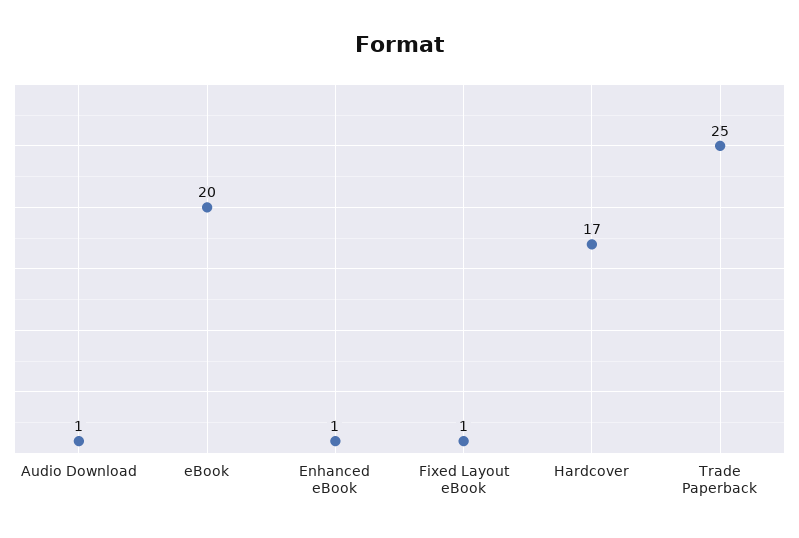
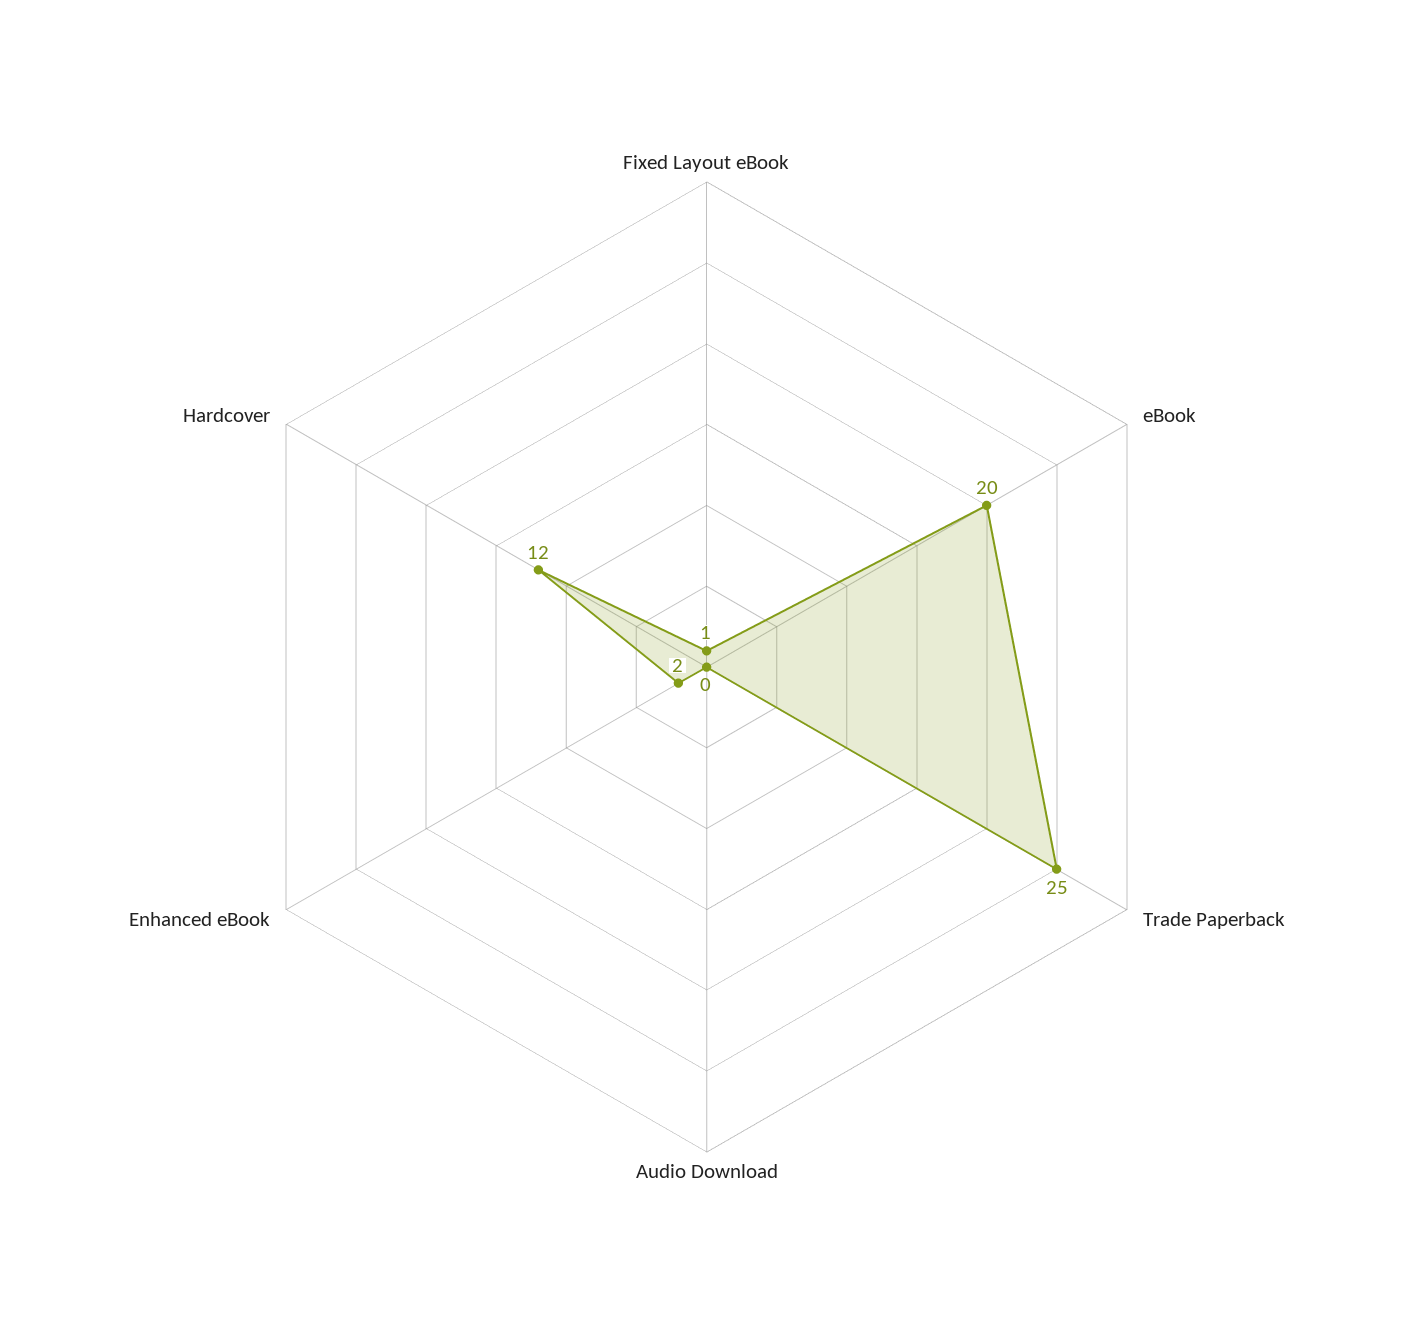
Audio Download: 1 -> 0
Enhanced eBook: 1 -> 2
Hardcover: 17 -> 12

